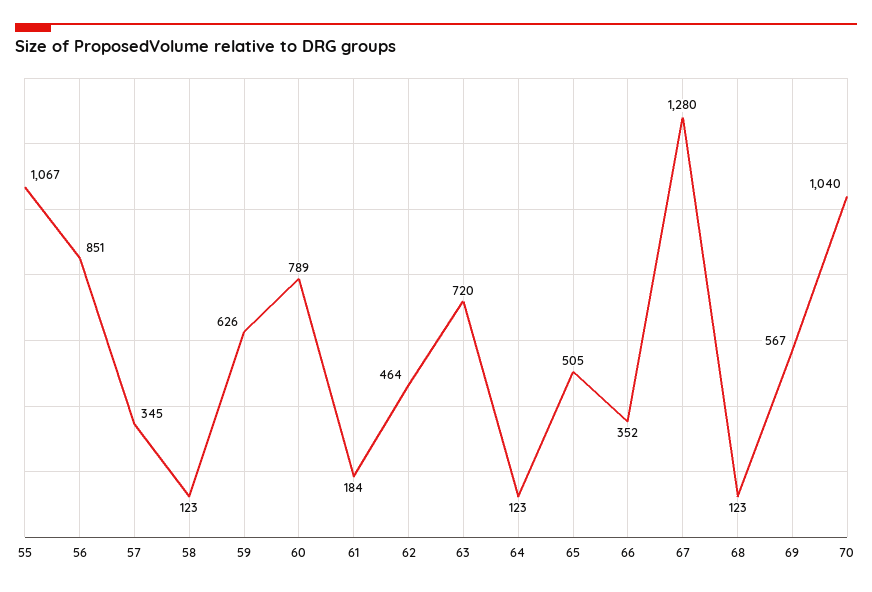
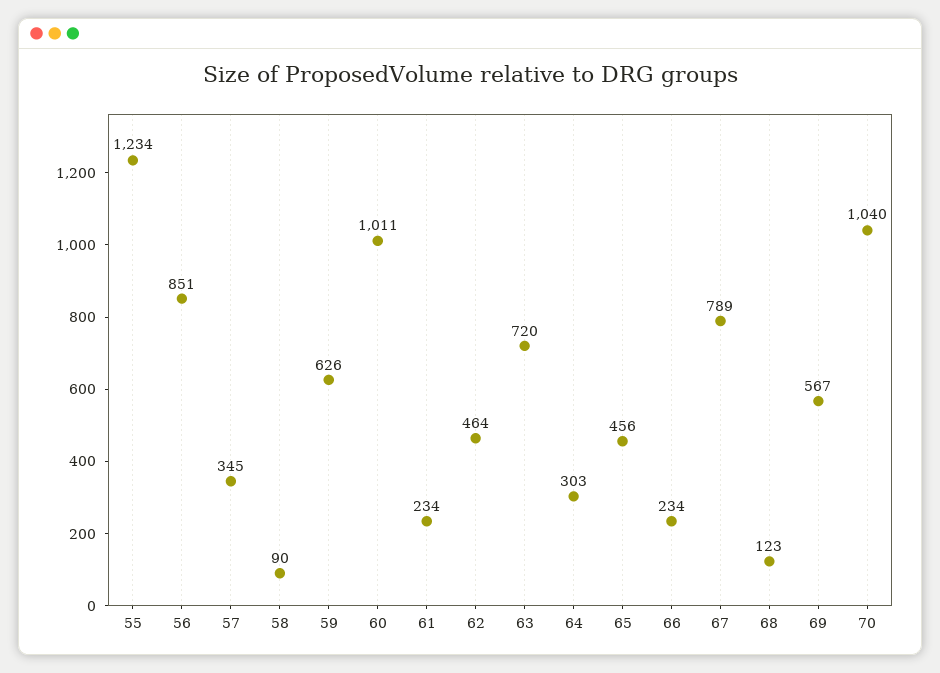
55: 1067 -> 1234
58: 123 -> 90
60: 789 -> 1011
61: 184 -> 234
64: 123 -> 303
65: 505 -> 456
66: 352 -> 234
67: 1280 -> 789

